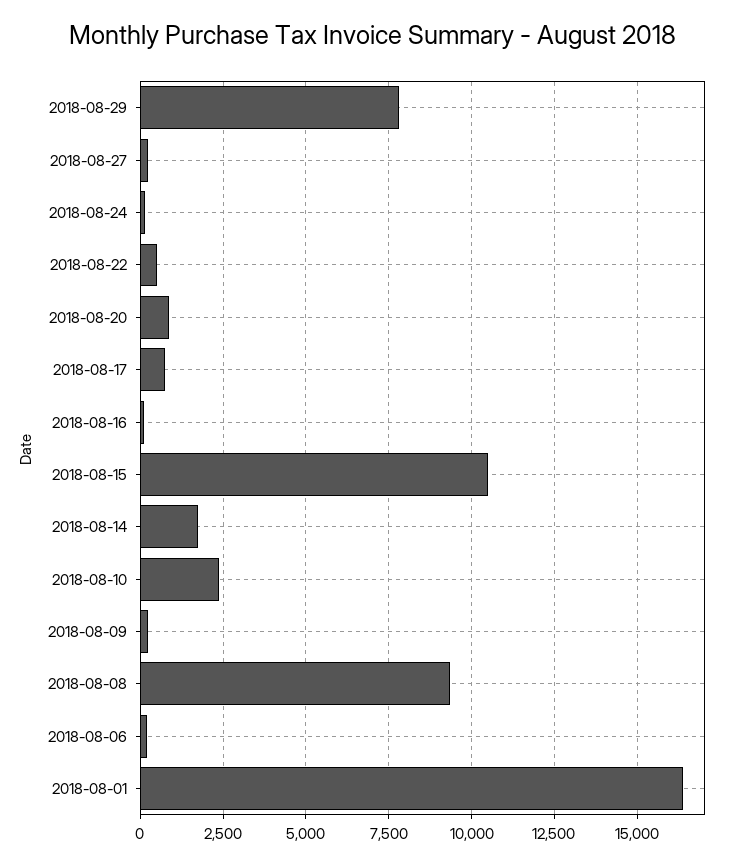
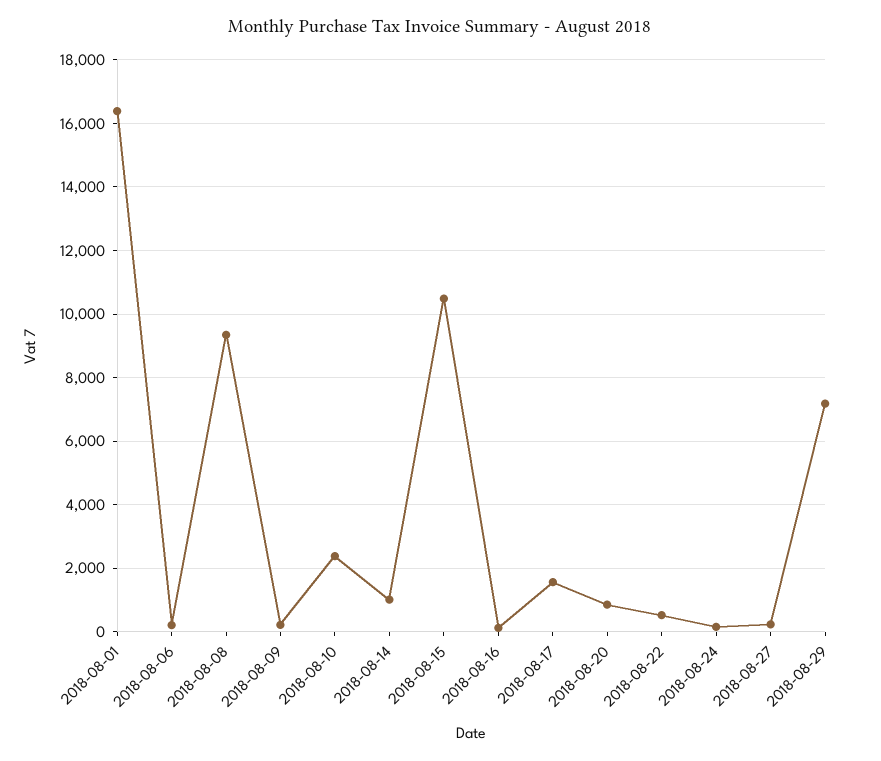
2018-08-29: 7750 -> 7200
2018-08-17: 750 -> 1600
2018-08-14: 1750 -> 1000

